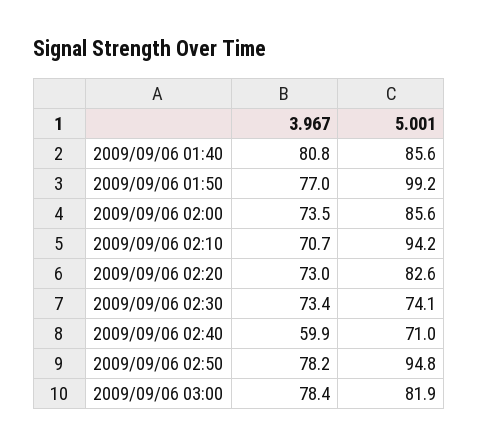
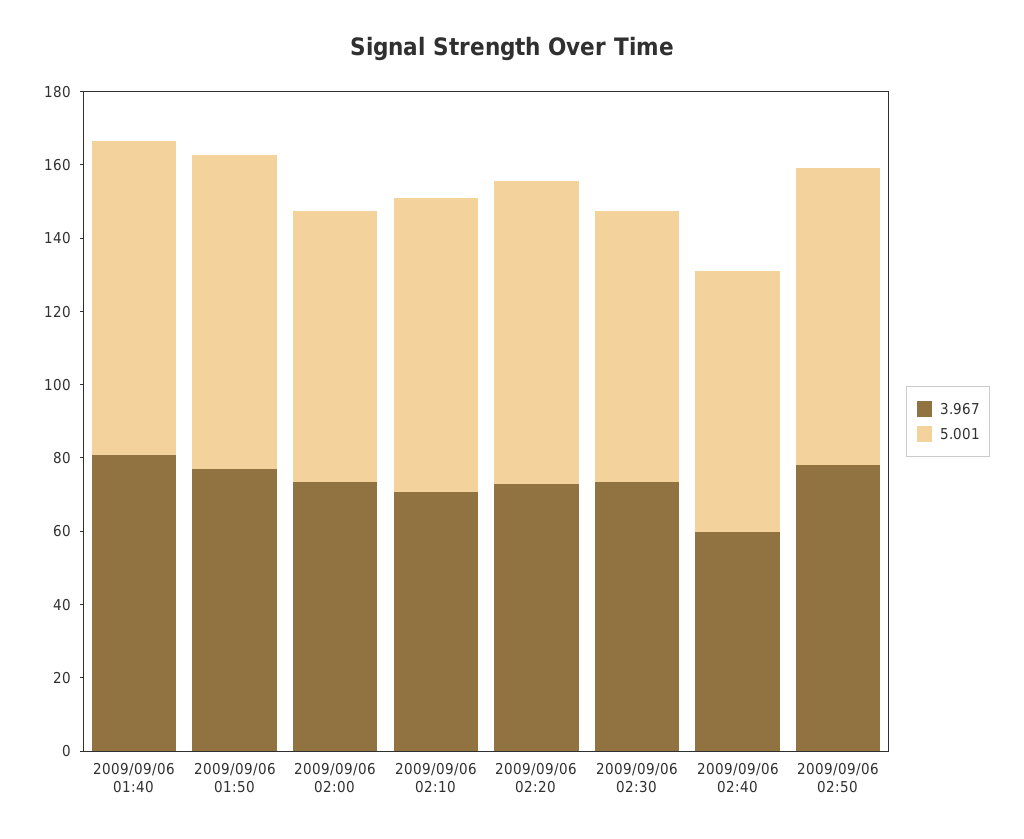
5.001, 2009/09/06 01:50: 99.2 -> 85
5.001, 2009/09/06 02:00: 85.6 -> 75
5.001, 2009/09/06 02:10: 94.2 -> 80
5.001, 2009/09/06 02:50: 94.8 -> 80
3.967, 2009/09/06 03:00: 78.4 -> none
5.001, 2009/09/06 03:00: 81.9 -> none

